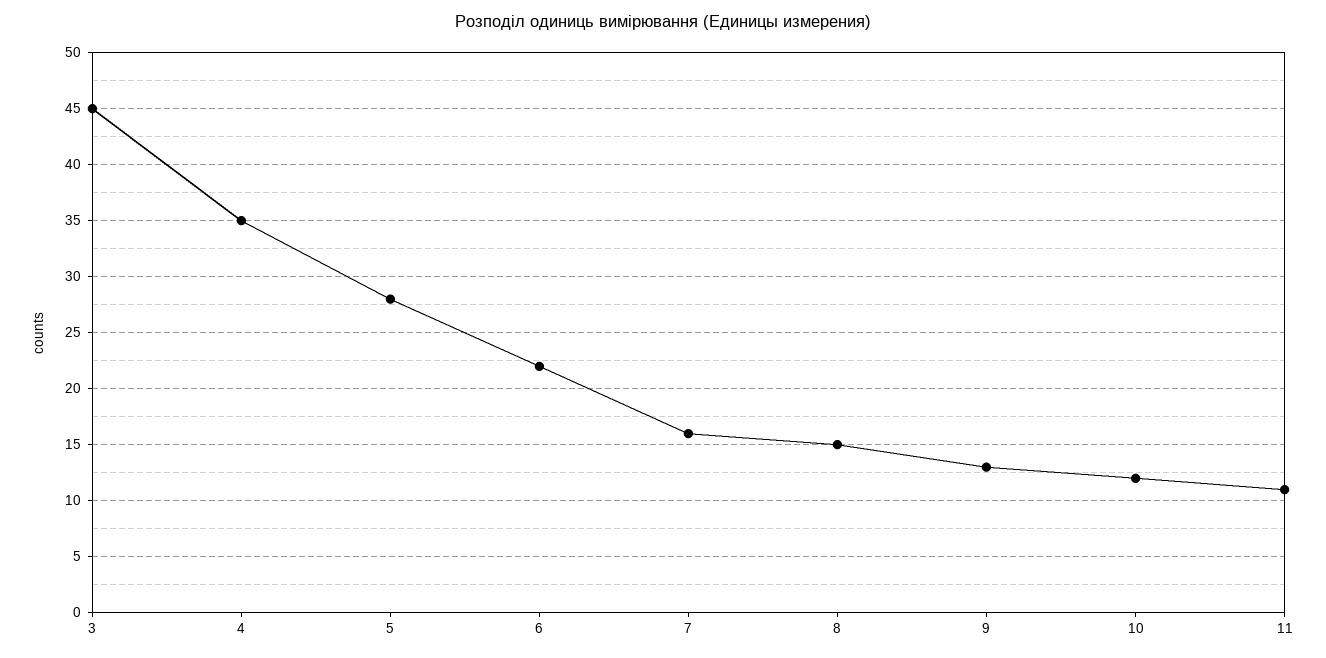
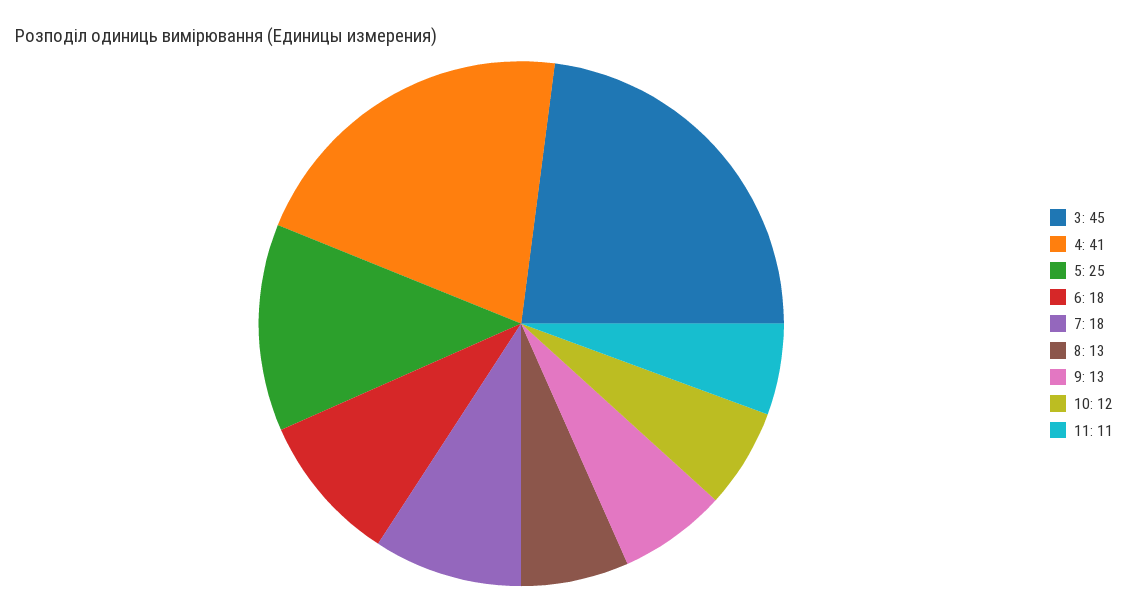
4: 35 -> 41
5: 28 -> 25
6: 22 -> 18
7: 16 -> 18
8: 15 -> 13

